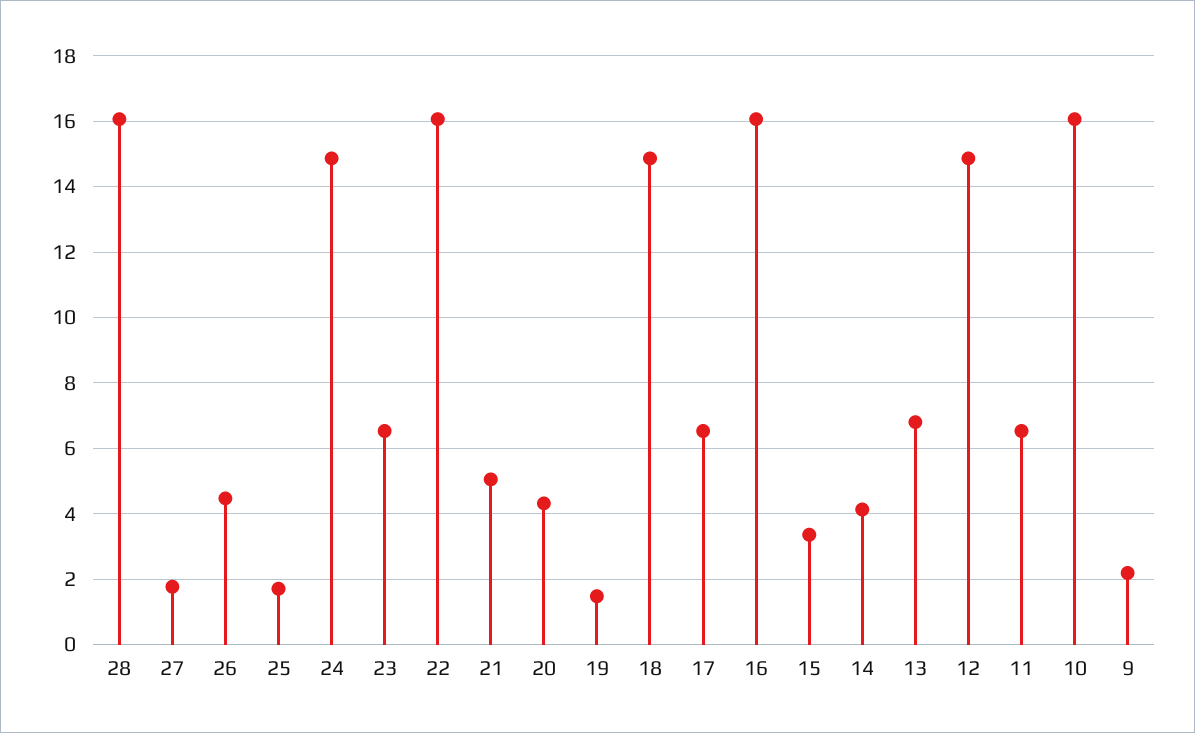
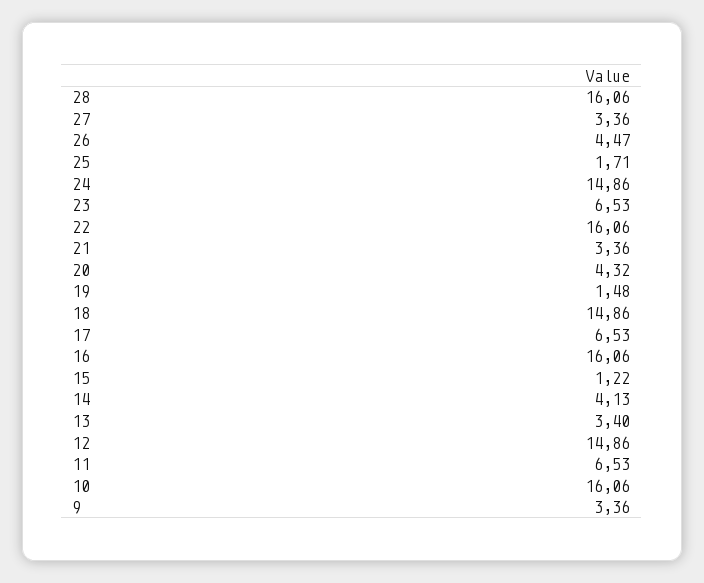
27: 1.8 -> 3.36
21: 5 -> 3.36
15: 3.4 -> 1.22
13: 6.8 -> 3.4
9: 2.2 -> 3.36

